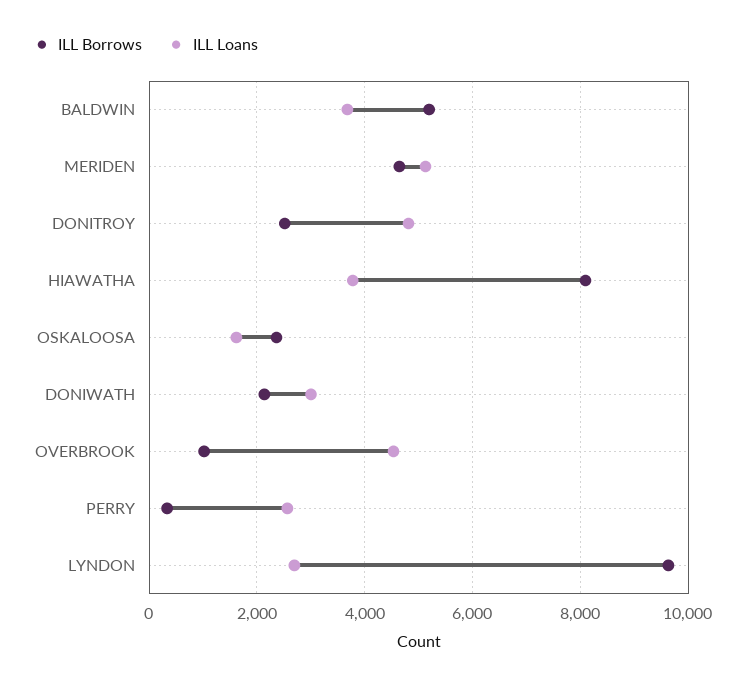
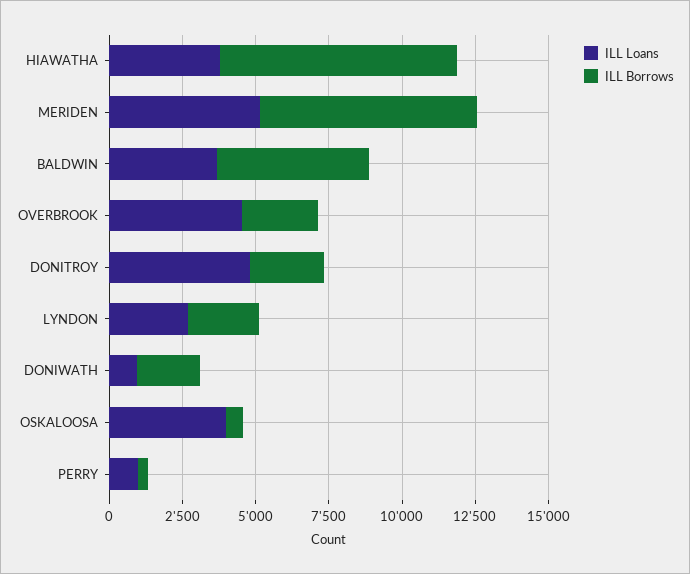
ILL Borrows, MERIDEN: 4600 -> 7500
ILL Borrows, OSKALOOSA: 2400 -> 500
ILL Loans, OSKALOOSA: 1600 -> 4000
ILL Loans, DONIWATH: 3000 -> 1000
ILL Borrows, OVERBROOK: 1000 -> 2500
ILL Loans, PERRY: 2600 -> 1000
ILL Borrows, LYNDON: 9600 -> 2500

